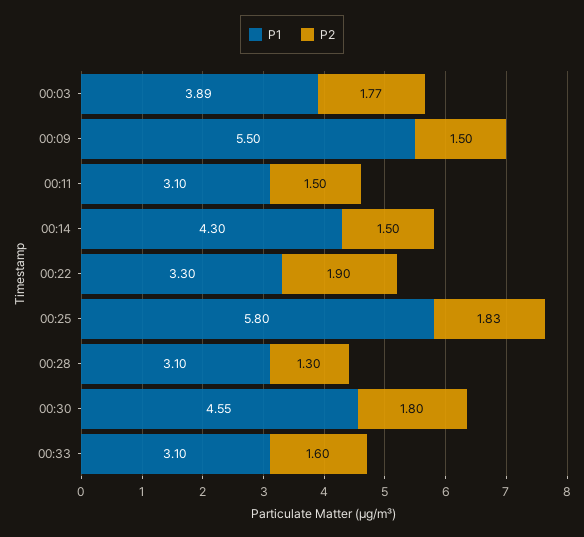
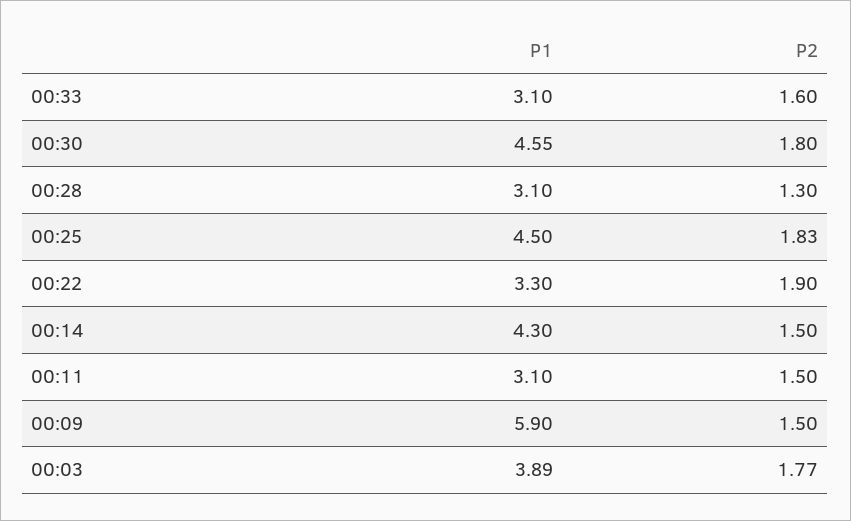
P1, 00:09: 5.5 -> 5.9
P1, 00:25: 5.8 -> 4.5

